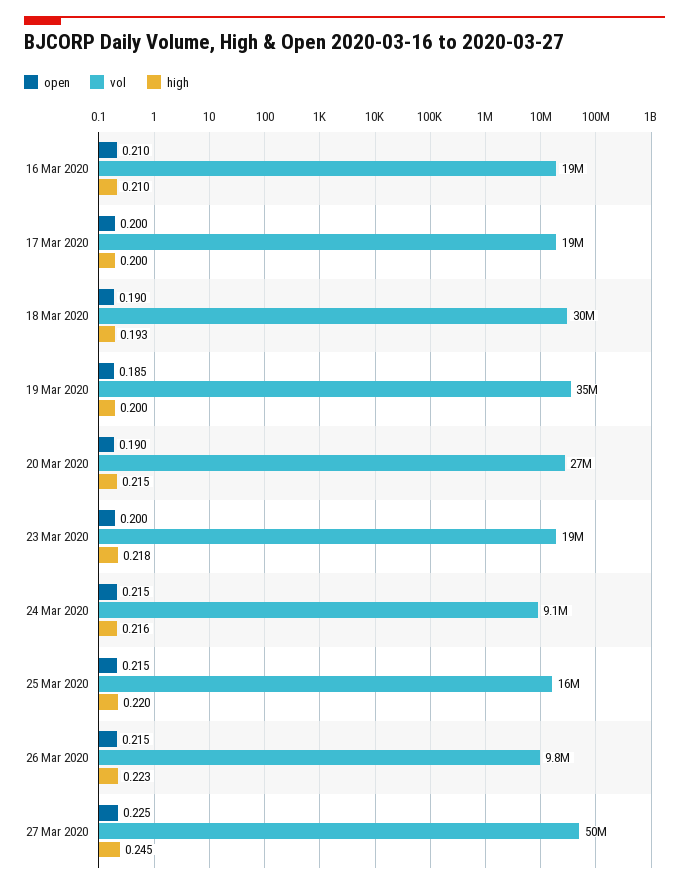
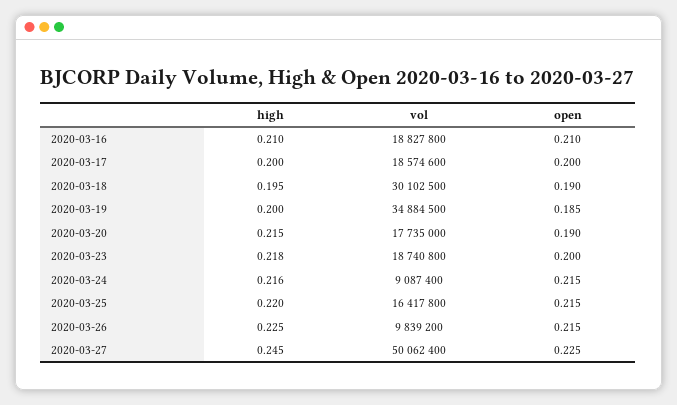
high, 18 Mar 2020: 0.193 -> 0.195
vol, 20 Mar 2020: 27000000 -> 17735000
high, 26 Mar 2020: 0.223 -> 0.225

